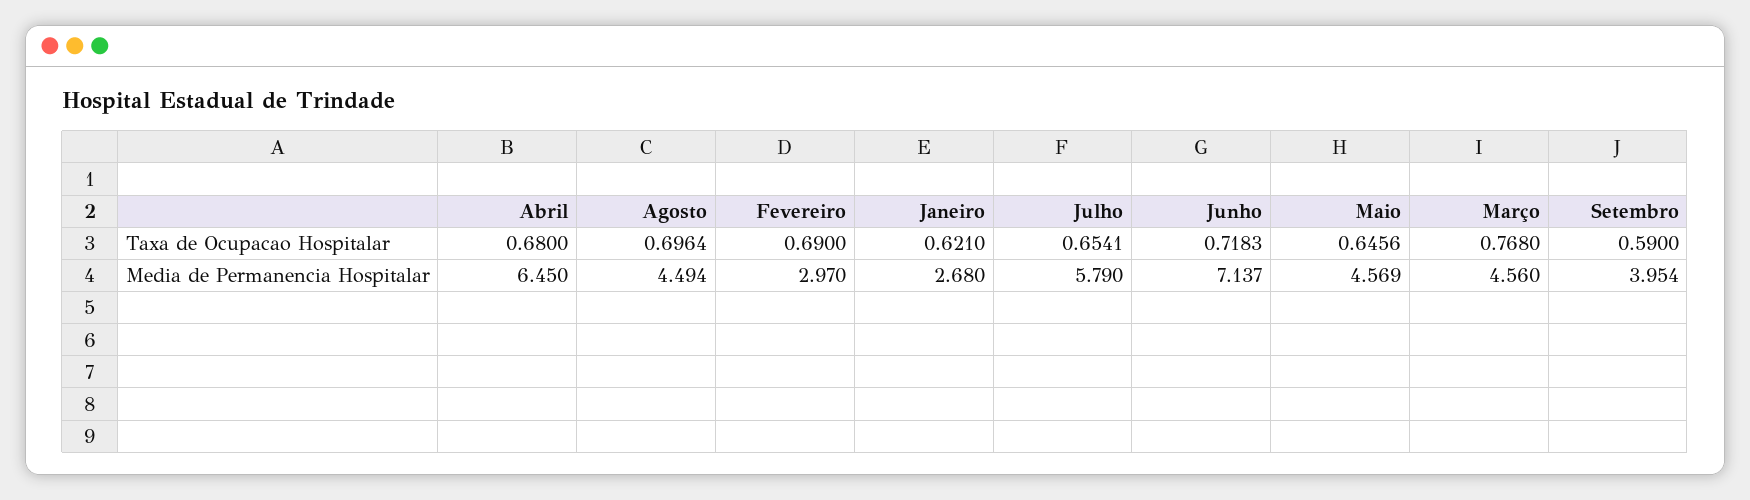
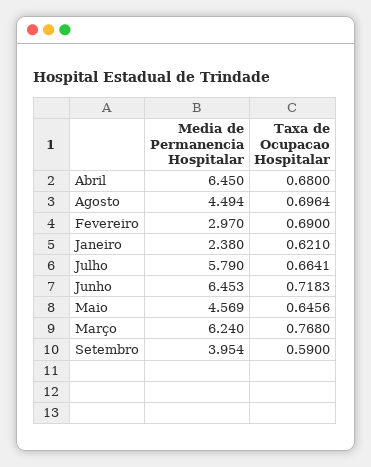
Julho, Taxa de Ocupacao Hospitalar: 0.6541 -> 0.6641
Janeiro, Media de Permanencia Hospitalar: 2.68 -> 2.38
Junho, Media de Permanencia Hospitalar: 7.137 -> 6.453
Março, Media de Permanencia Hospitalar: 4.56 -> 6.24

